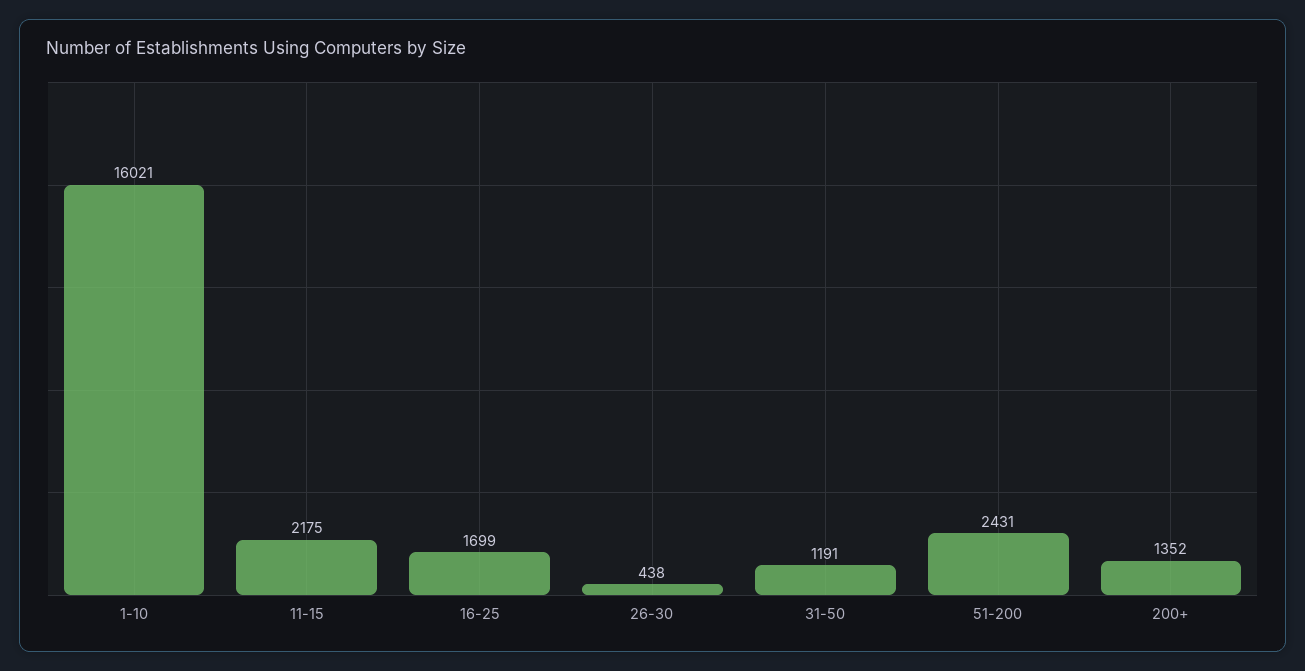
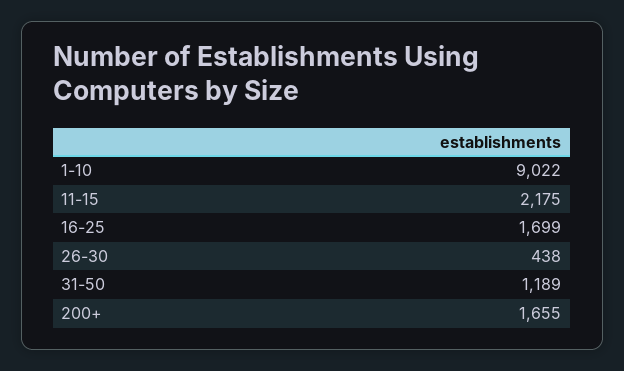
1-10: 16021 -> 9022
31-50: 1191 -> 1189
51-200: 2431 -> none
200+: 1352 -> 1655

